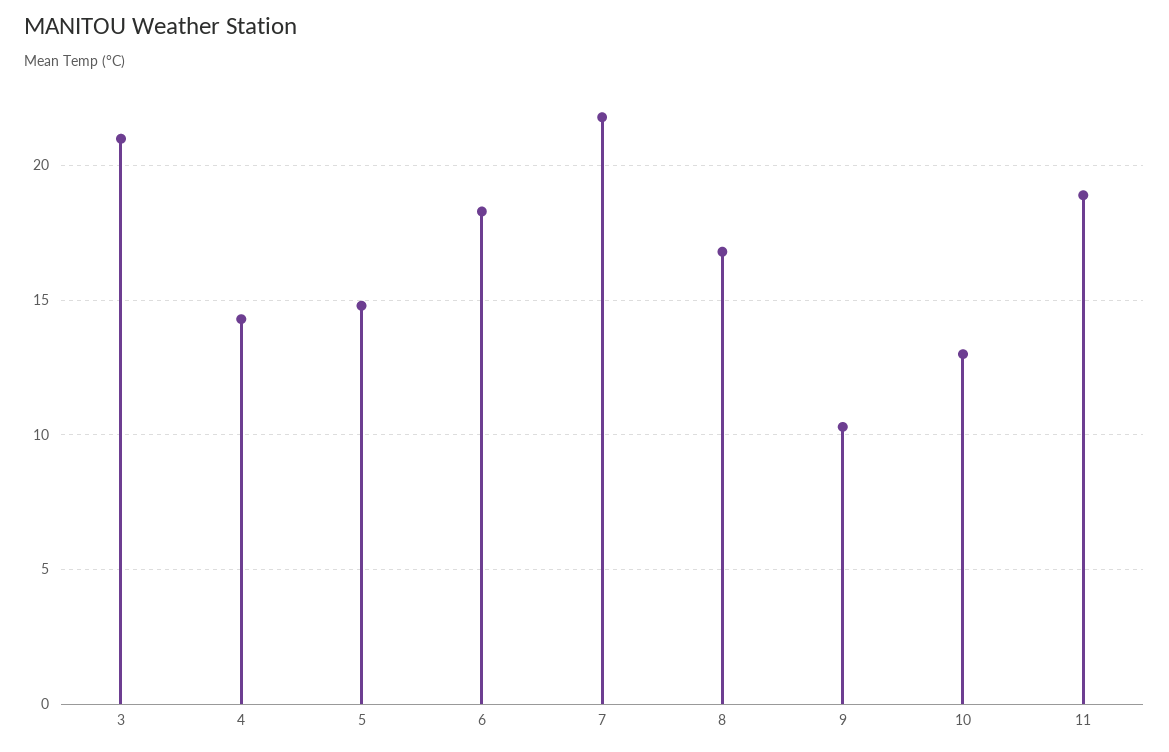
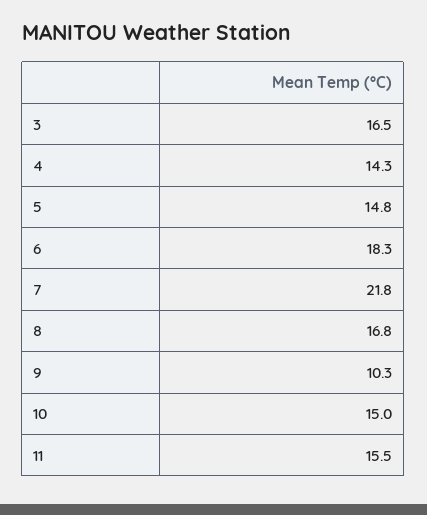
3: 21 -> 16.5
10: 13 -> 15
11: 19 -> 15.5

